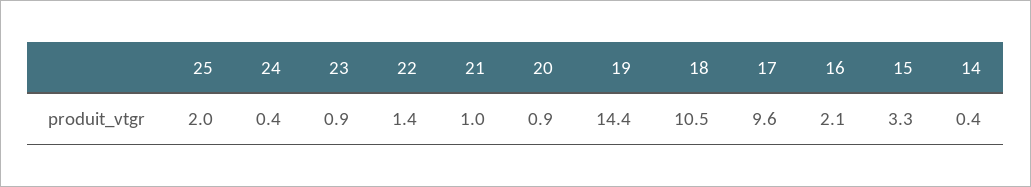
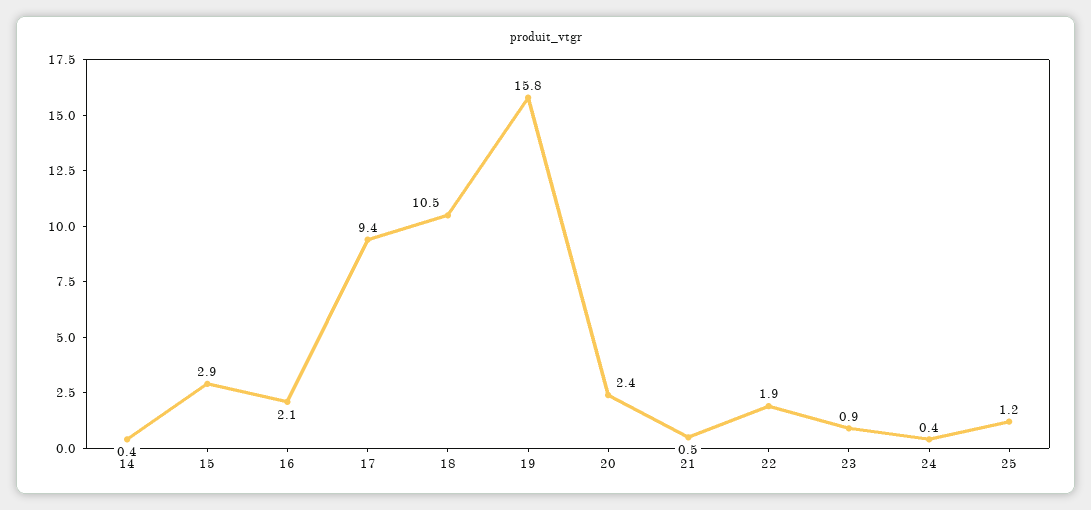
25: 2 -> 1.2
22: 1.4 -> 1.9
21: 1 -> 0.5
20: 0.9 -> 2.4
19: 14.4 -> 15.8
17: 9.6 -> 9.4
15: 3.3 -> 2.9

